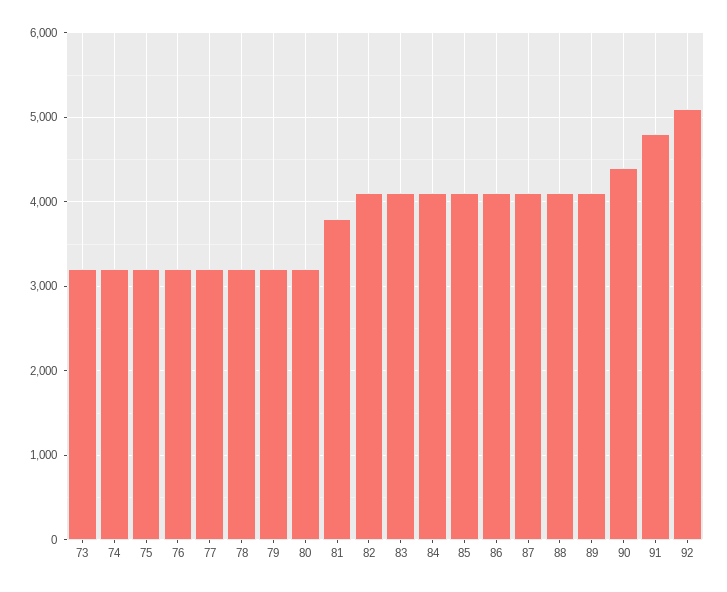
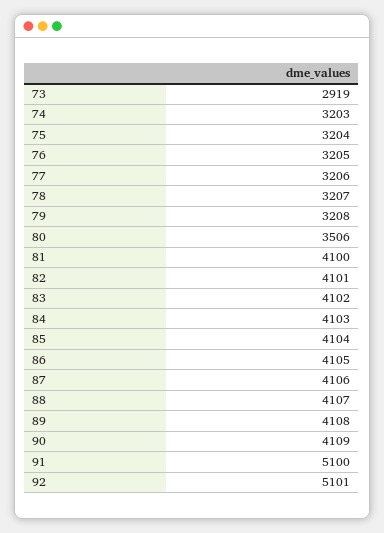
73: 3200 -> 2919
80: 3200 -> 3506
81: 3800 -> 4100
90: 4400 -> 4109
91: 4800 -> 5100

